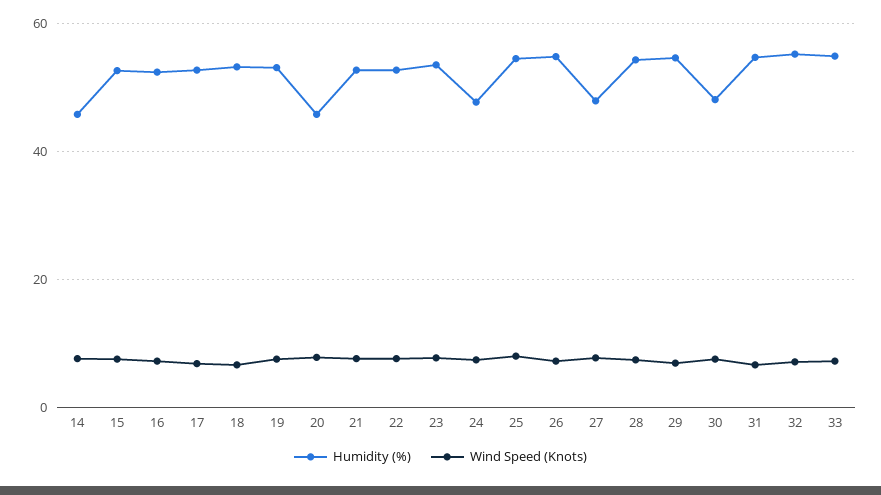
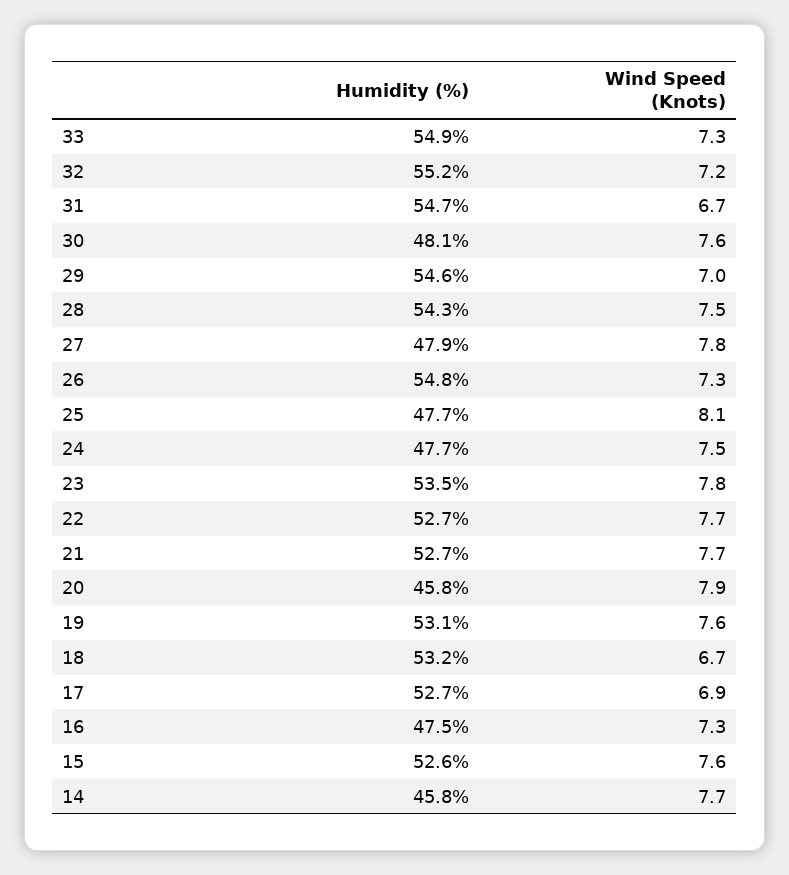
Humidity (%), 16: 52 -> 47.5
Humidity (%), 25: 54 -> 47.7

